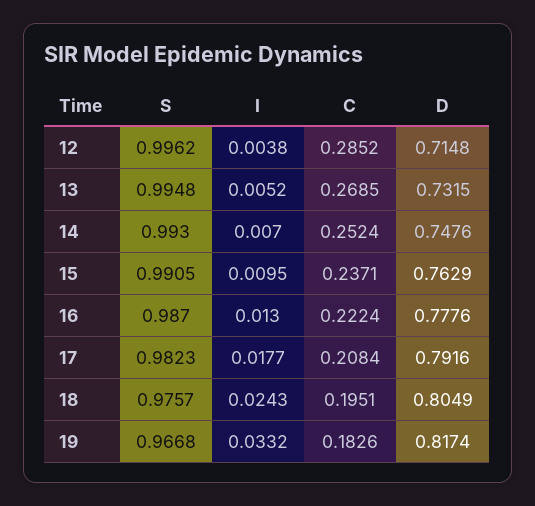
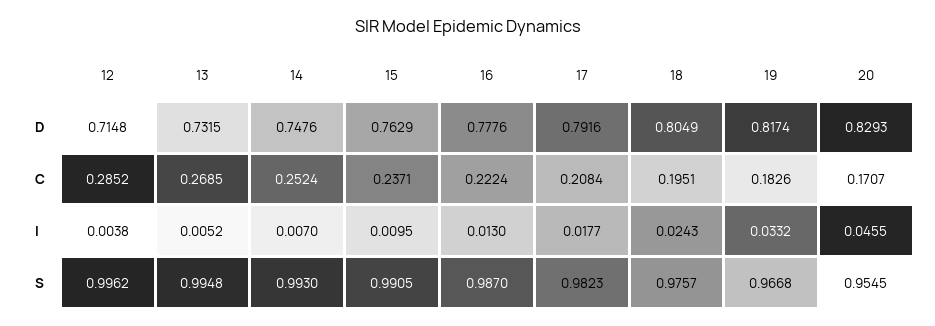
D, 20: none -> 0.8293
C, 20: none -> 0.1707
I, 20: none -> 0.0455
S, 20: none -> 0.9545

